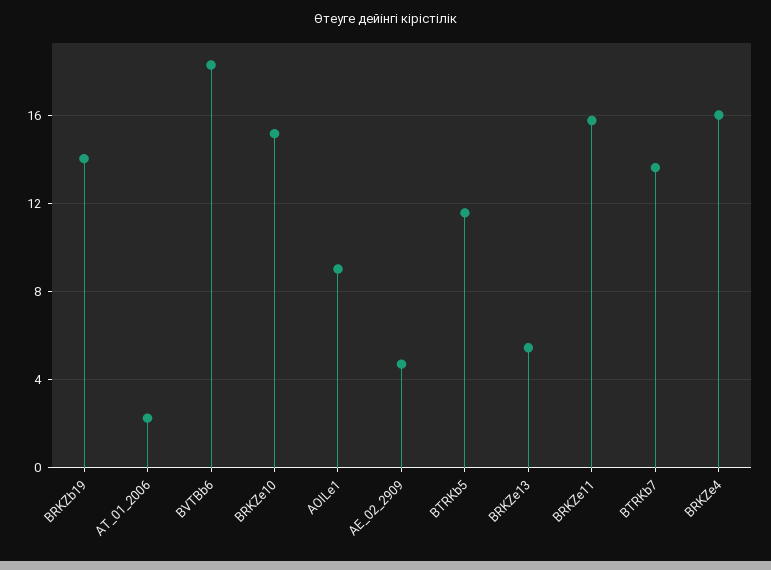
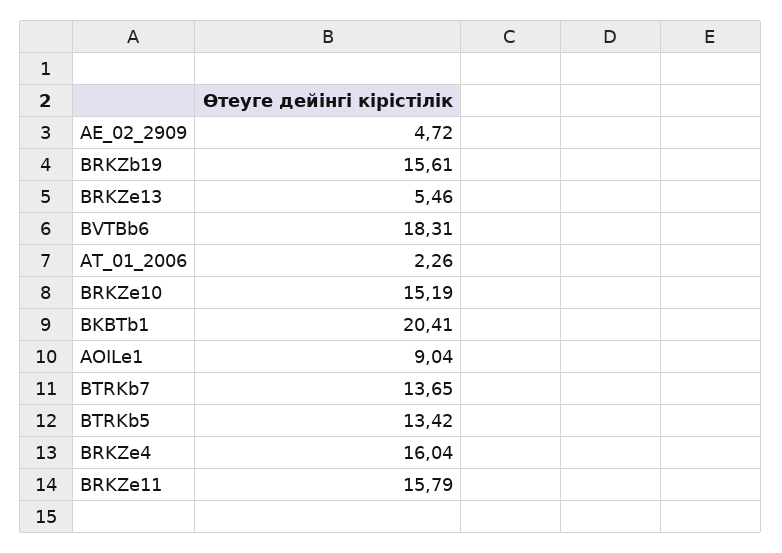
BRKZb19: 14 -> 15.61
BTRKb5: 11.5 -> 13.42
BKBTb1: none -> 20.41

